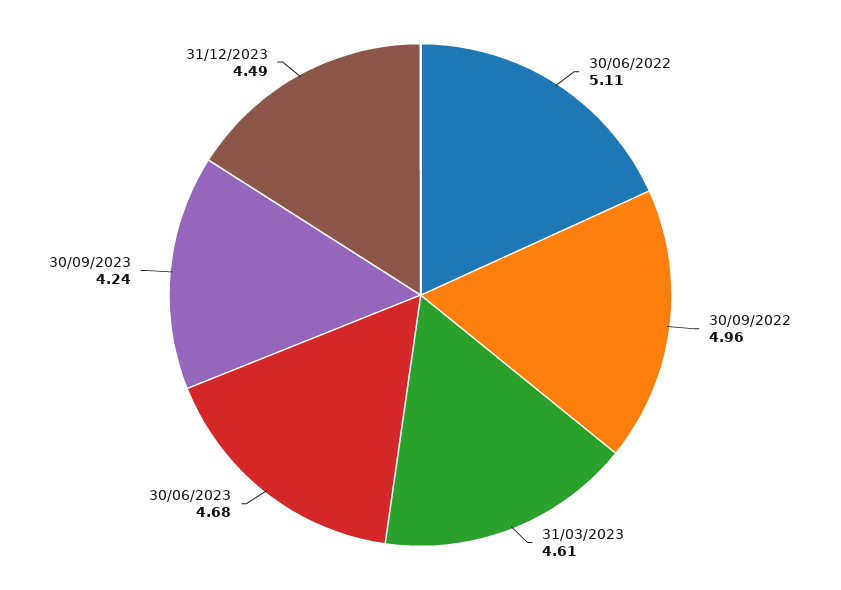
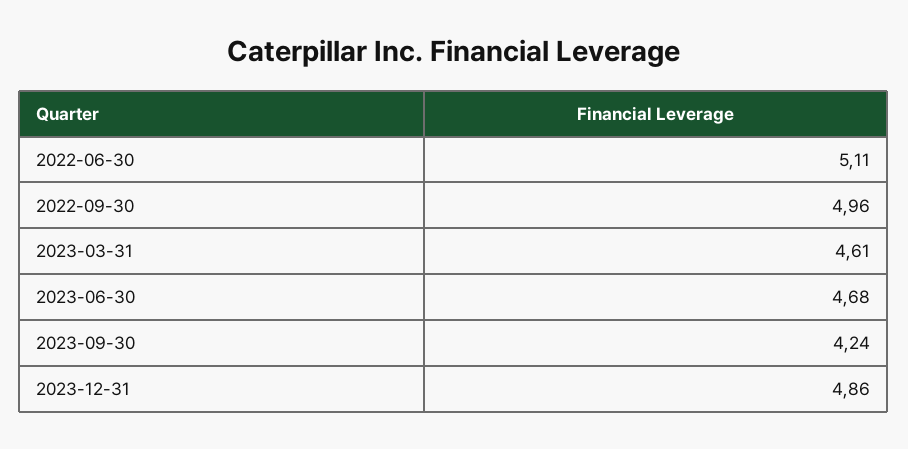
31/12/2023: 4.49 -> 4.86

